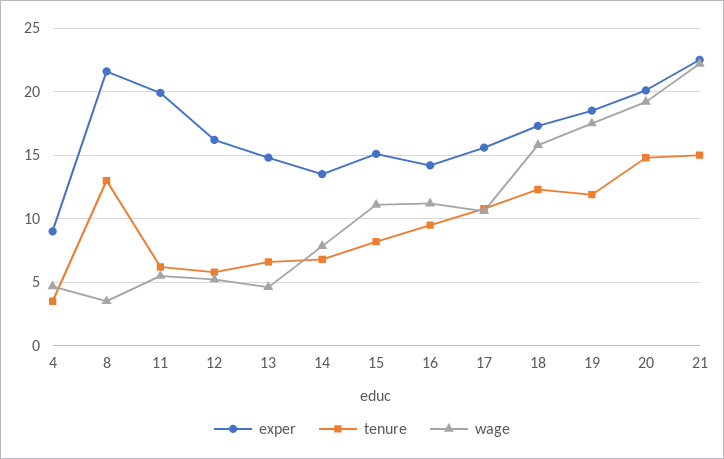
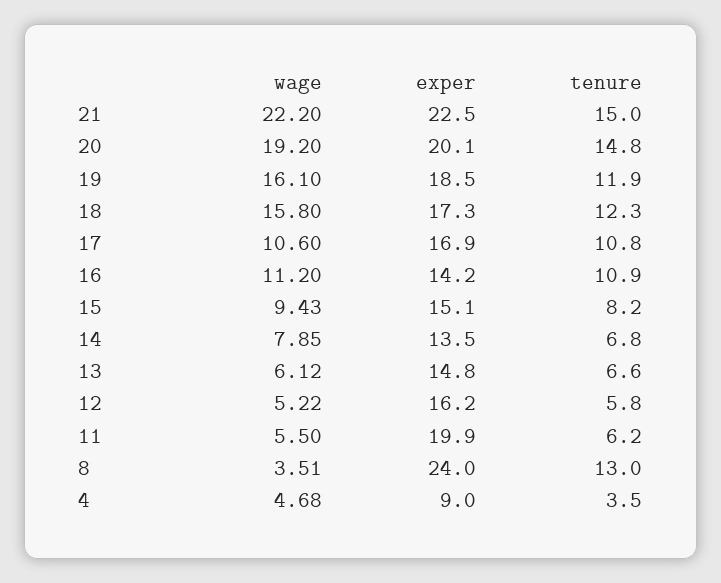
exper, 8: 21.5 -> 24
wage, 13: 4.5 -> 6.12
wage, 15: 11 -> 9.43
tenure, 16: 9.5 -> 10.9
exper, 17: 15.5 -> 16.9
wage, 19: 17.5 -> 16.1

